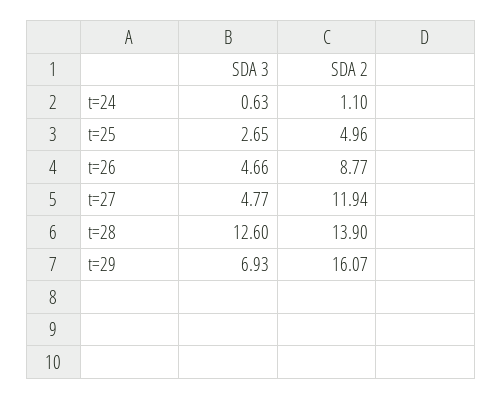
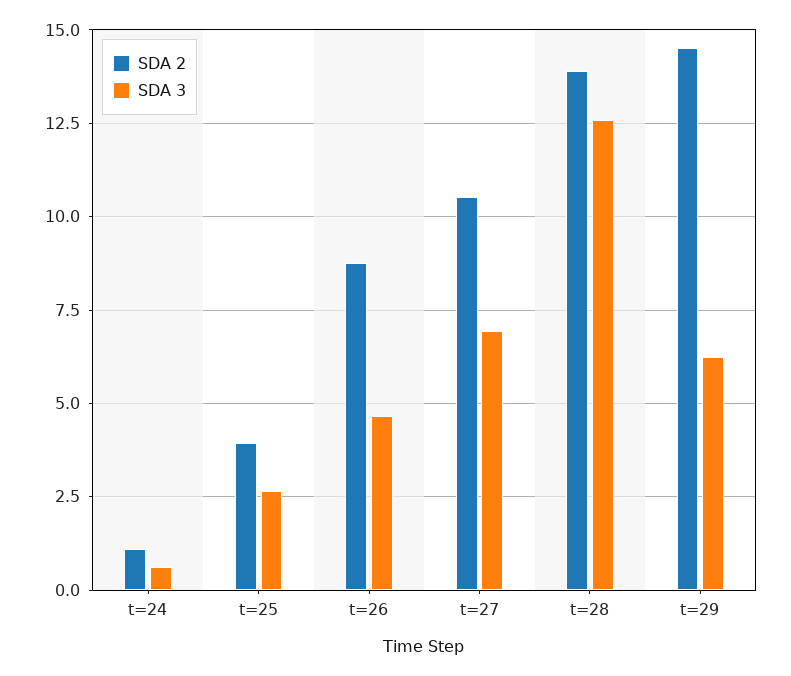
SDA 2, t=25: 4.96 -> 4
SDA 3, t=27: 4.77 -> 7
SDA 2, t=27: 11.94 -> 10.5
SDA 3, t=29: 6.93 -> 6.25
SDA 2, t=29: 16.07 -> 14.5

